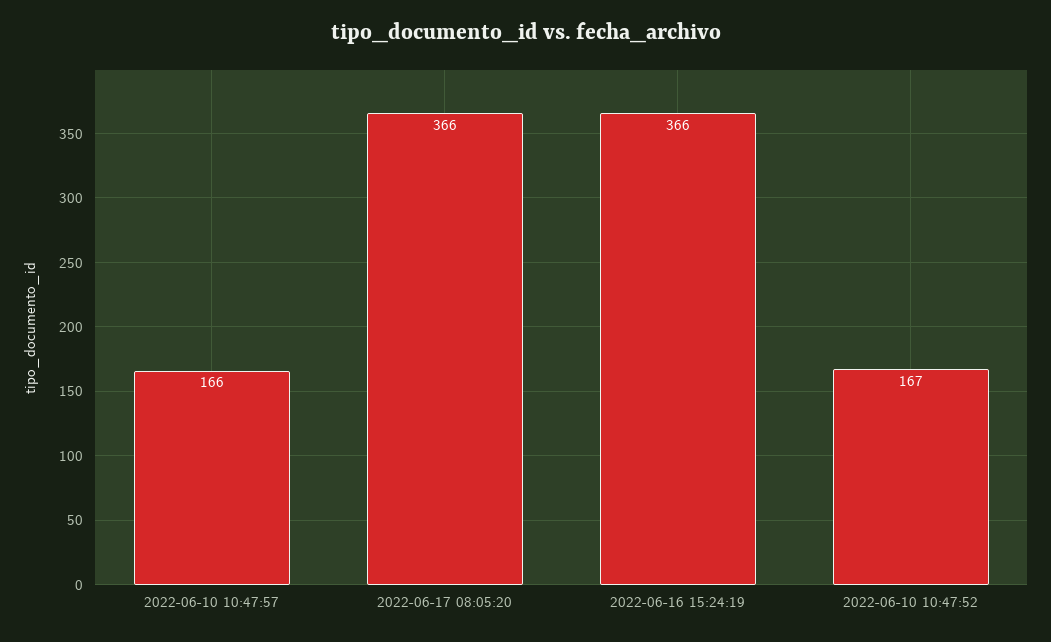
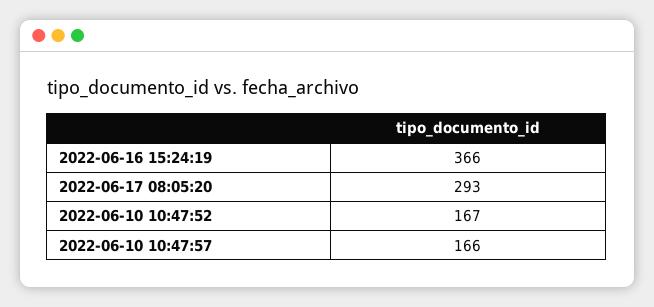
2022-06-17 08:05:20: 366 -> 293

